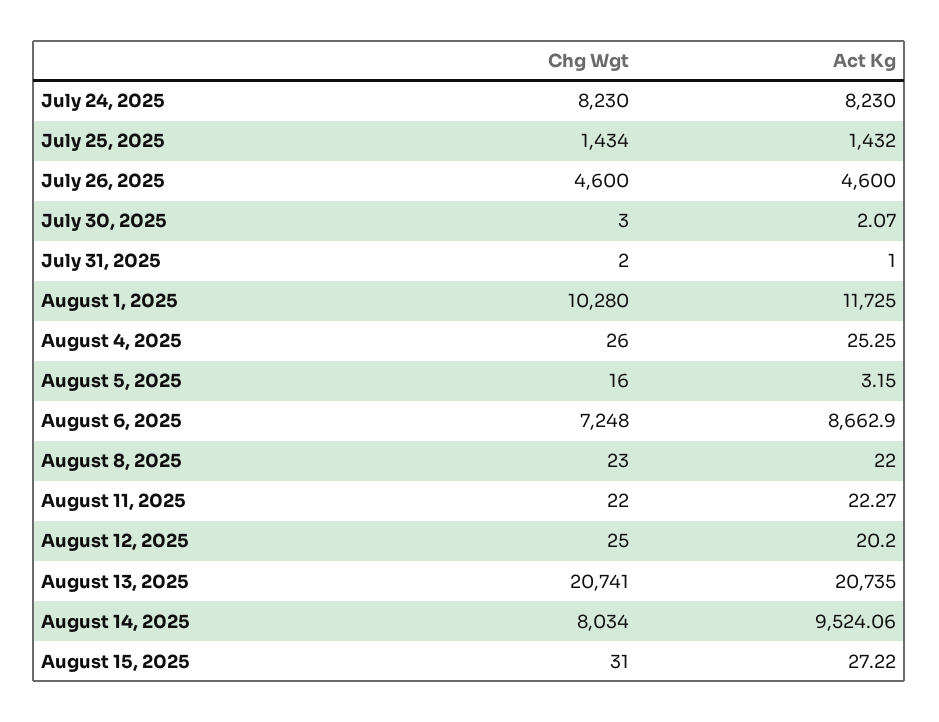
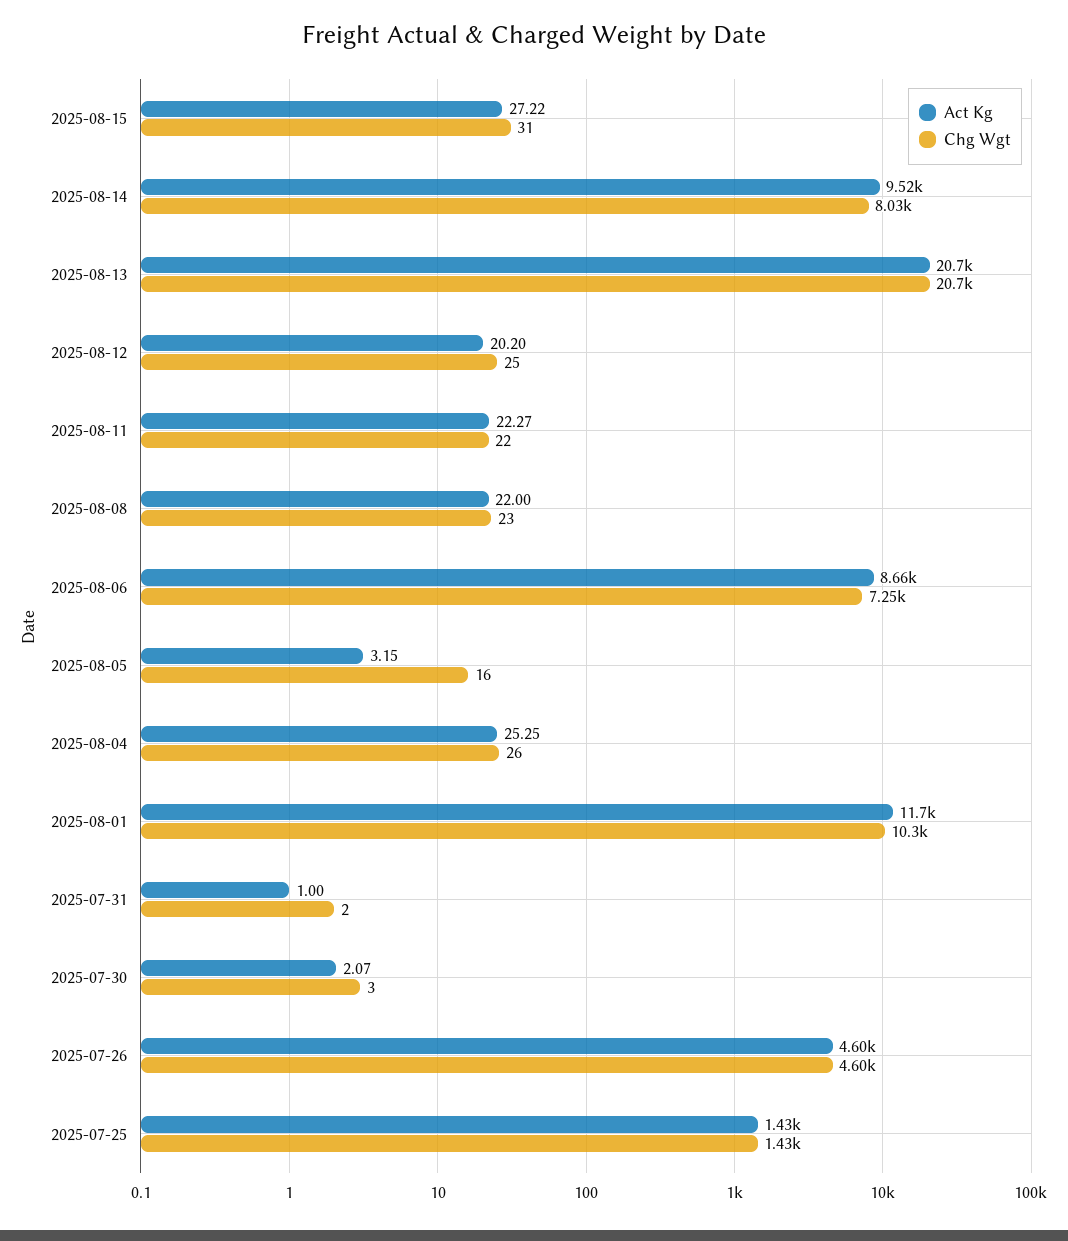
Chg Wgt, July 24, 2025: 8230 -> none
Act Kg, July 24, 2025: 8230 -> none

